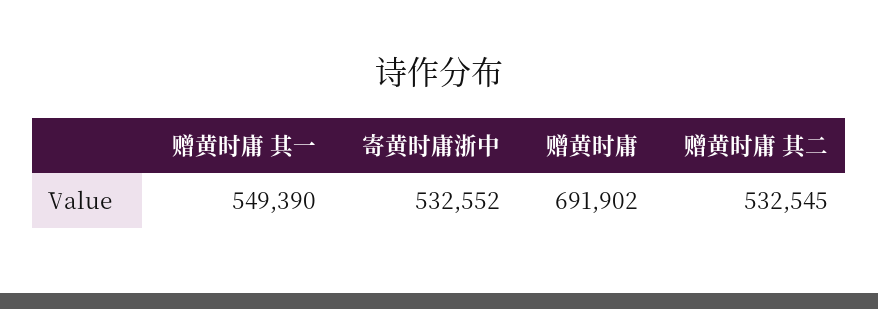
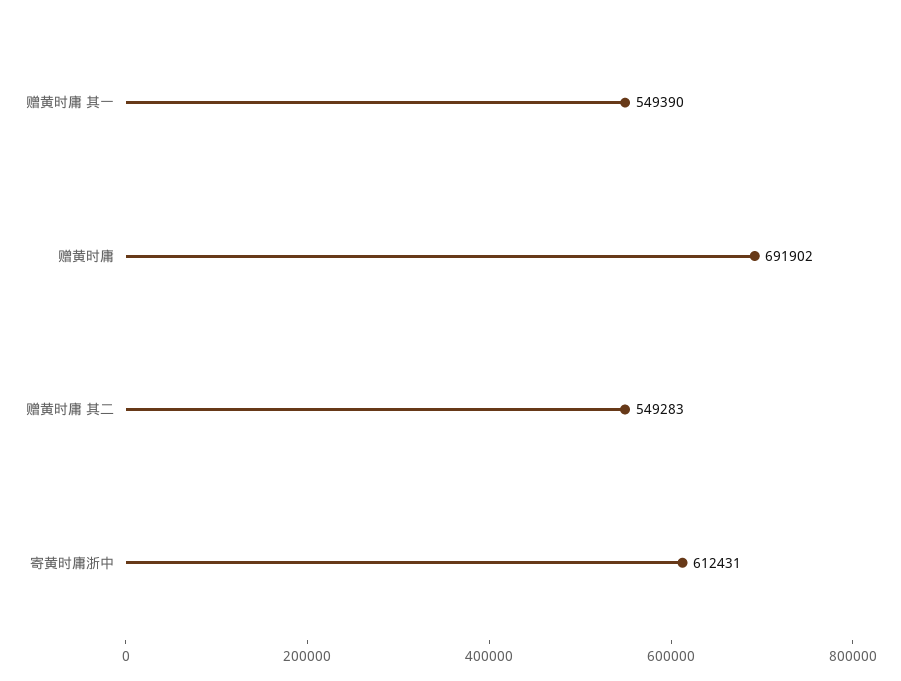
寄黄时庸浙中: 532552 -> 612431
赠黄时庸 其二: 532545 -> 549283

